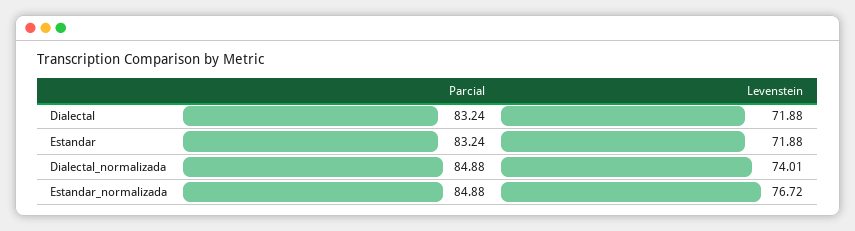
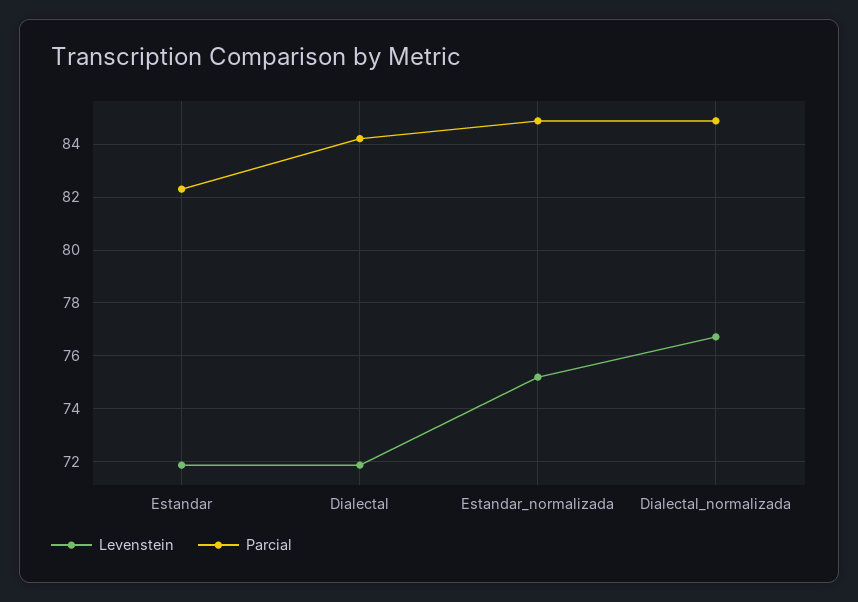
Parcial, Dialectal: 83.24 -> 84.25
Parcial, Estandar: 83.24 -> 82.25
Levenstein, Dialectal_normalizada: 74.01 -> 76.75
Levenstein, Estandar_normalizada: 76.72 -> 75.25

